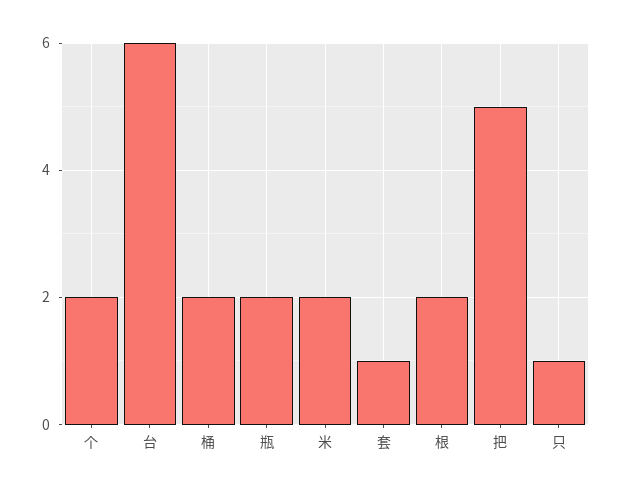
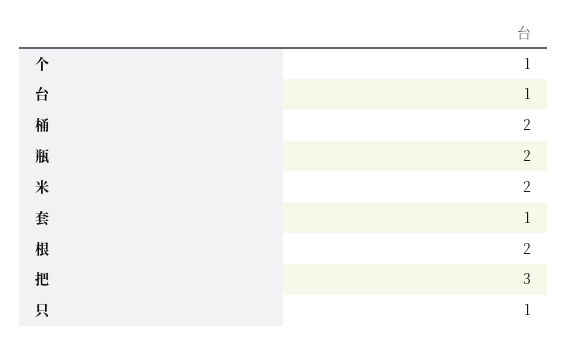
个: 2 -> 1
台: 6 -> 1
把: 5 -> 3

